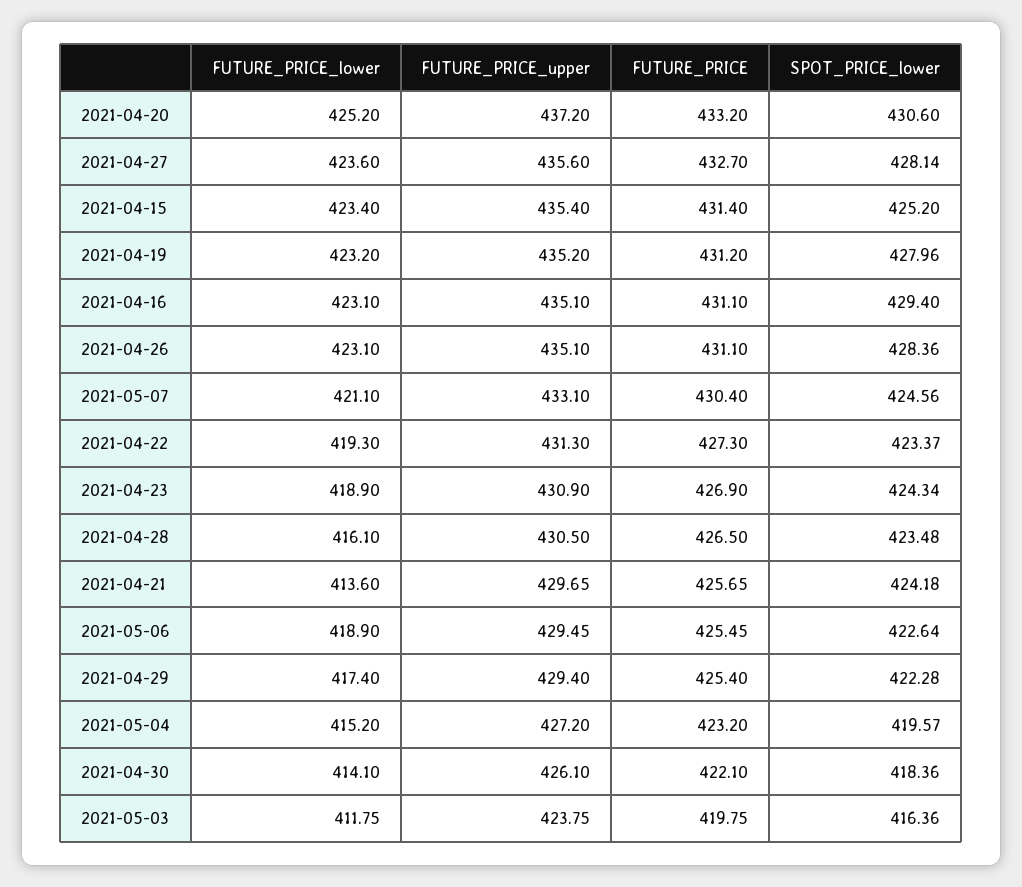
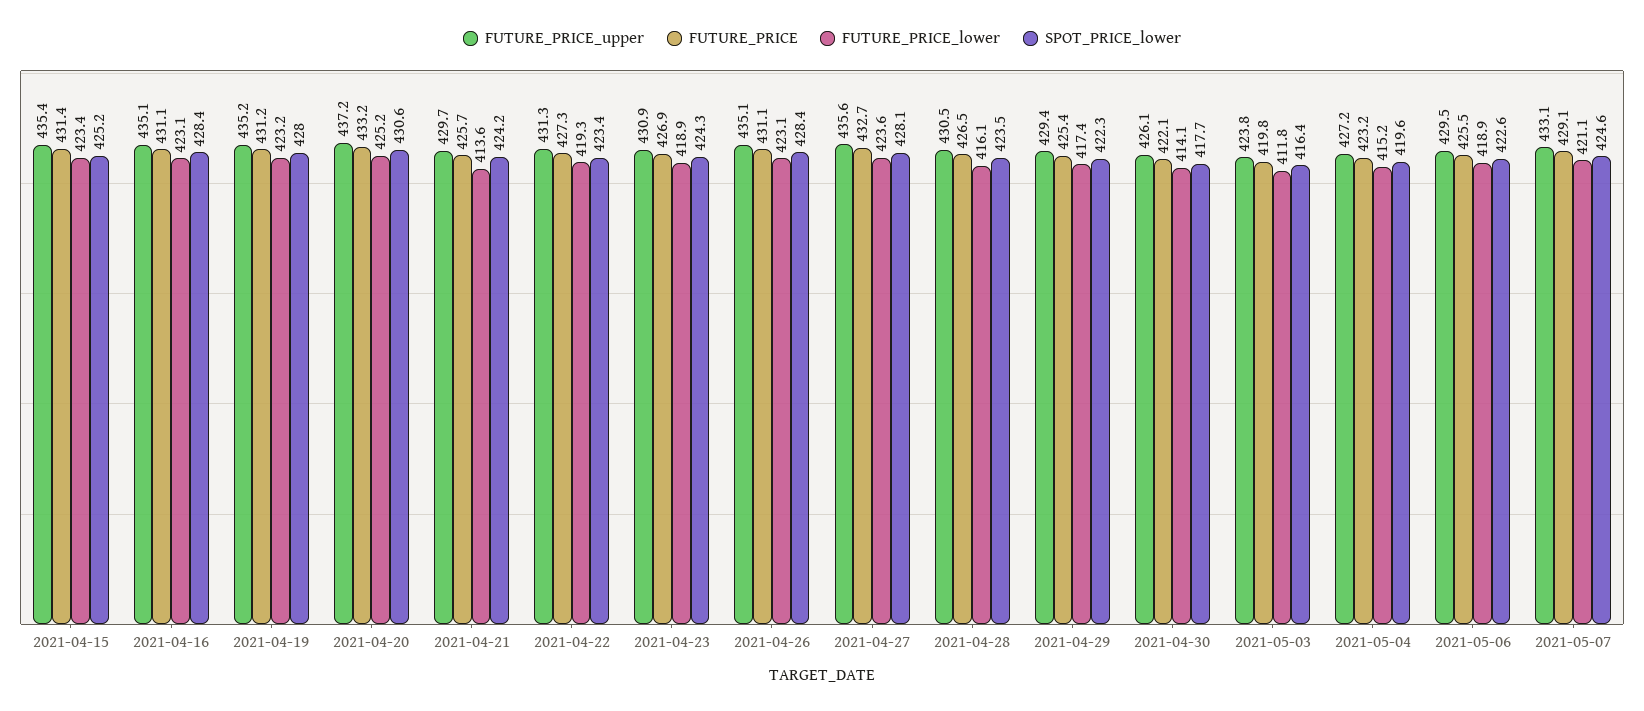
SPOT_PRICE_lower, 2021-04-16: 429.4 -> 428.4
FUTURE_PRICE, 2021-05-07: 430.4 -> 429.1
SPOT_PRICE_lower, 2021-04-30: 418.36 -> 417.7

